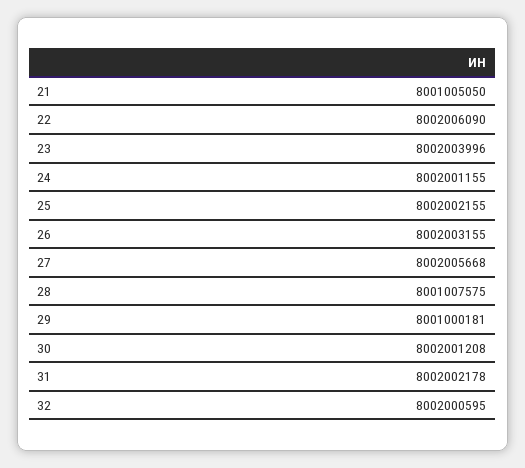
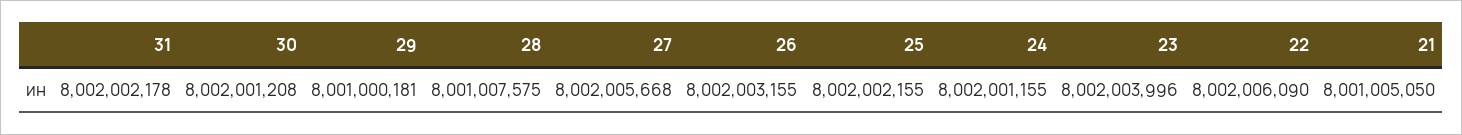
32: 8002000595 -> none

